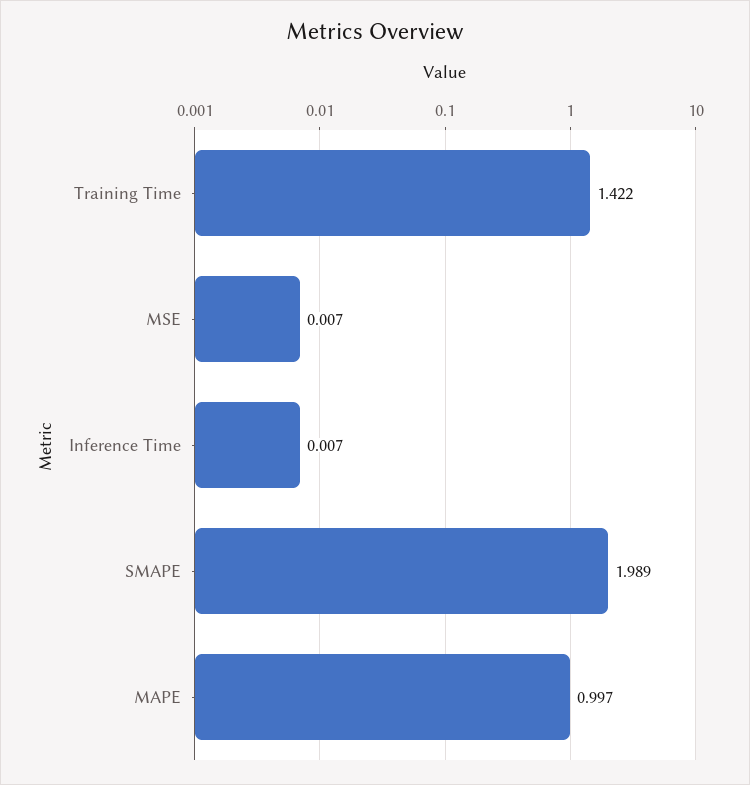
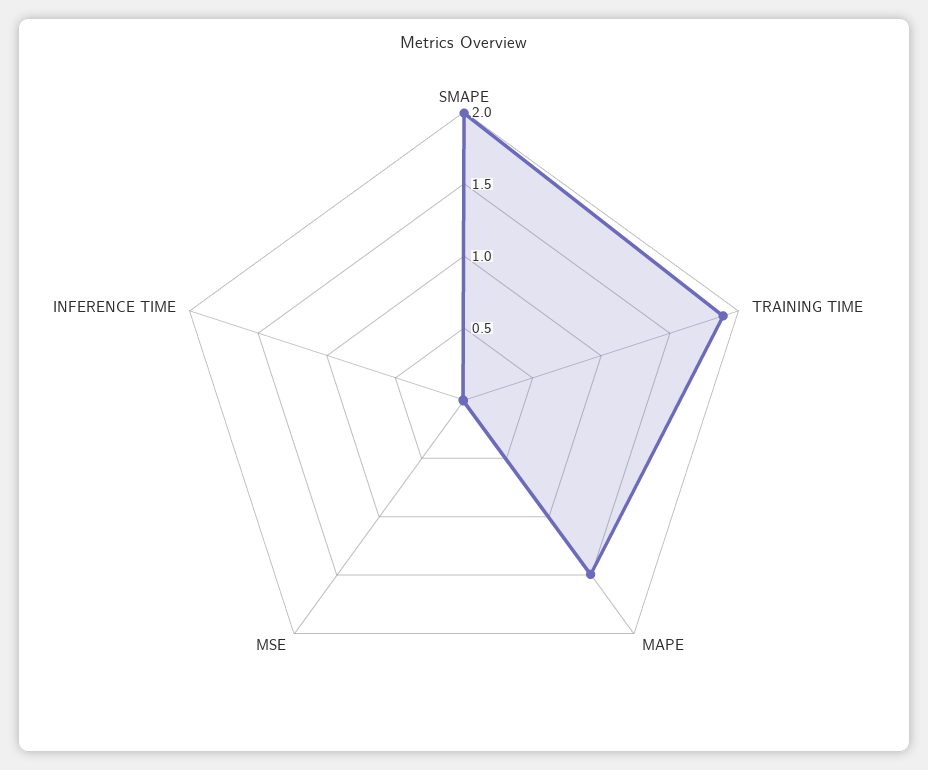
Training Time: 1.422 -> 1.9
MAPE: 0.997 -> 1.5

